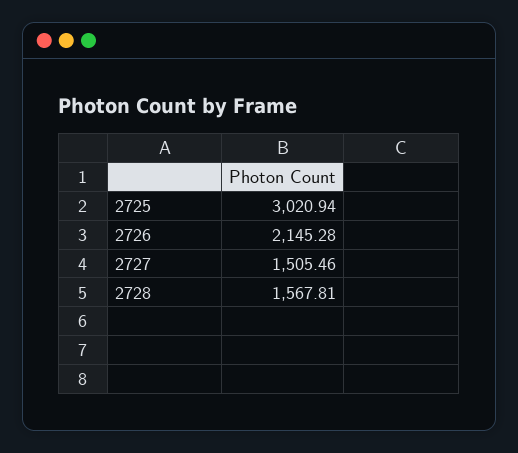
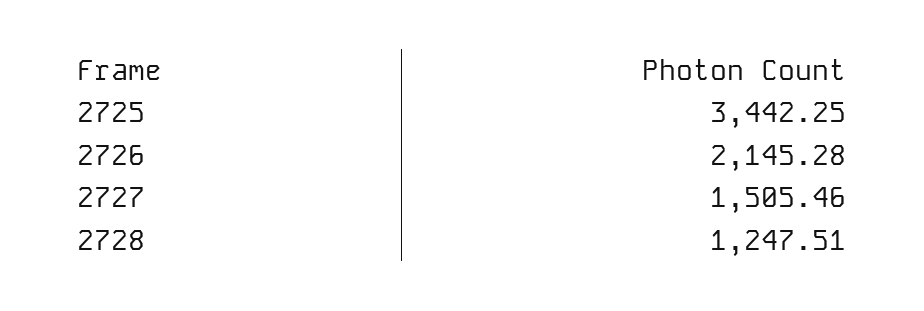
2725: 3020.94 -> 3442.25
2728: 1567.81 -> 1247.51

